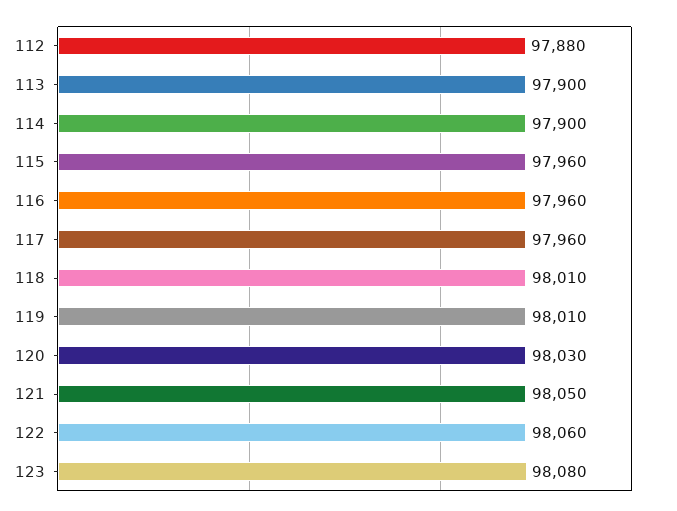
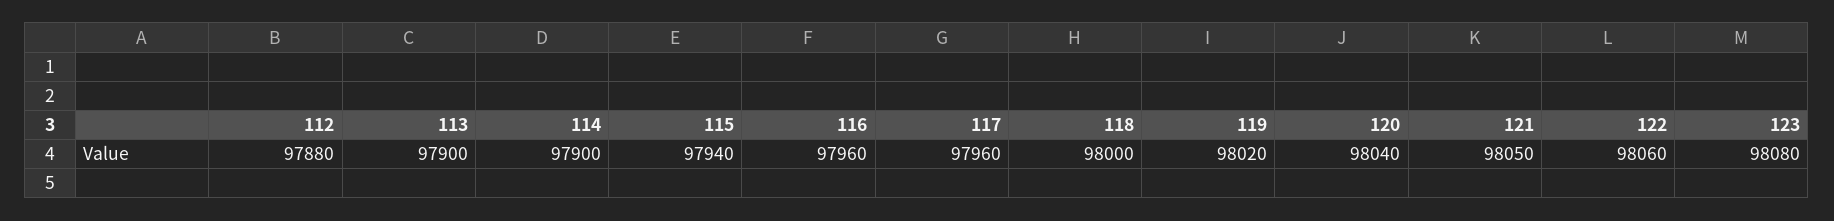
115: 97960 -> 97940
118: 98010 -> 98000
119: 98010 -> 98020
120: 98030 -> 98040

